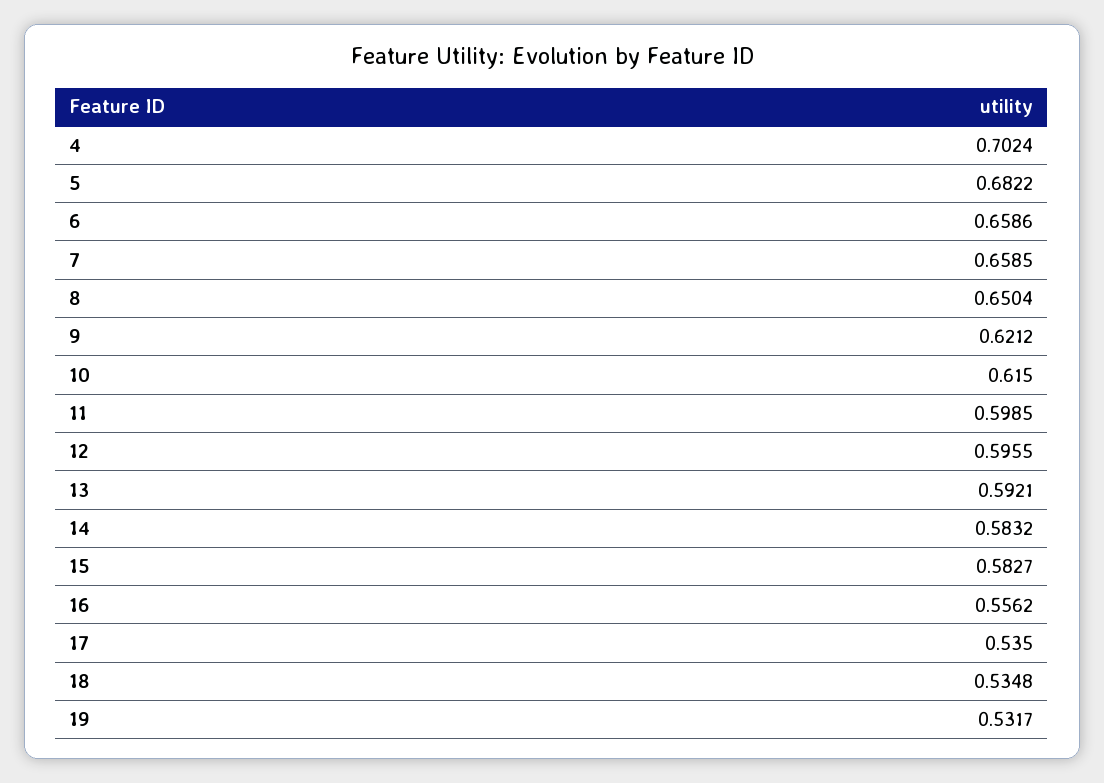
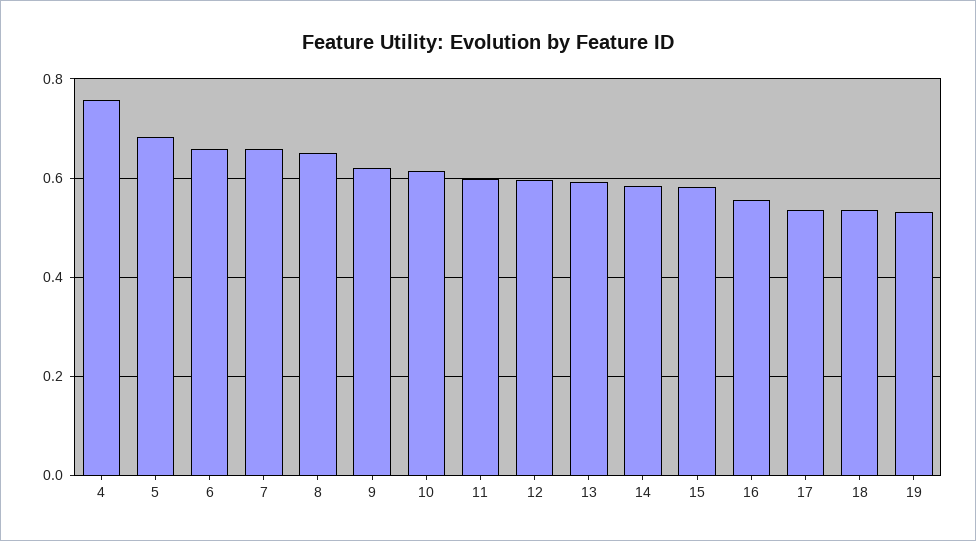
4: 0.7024 -> 0.76

